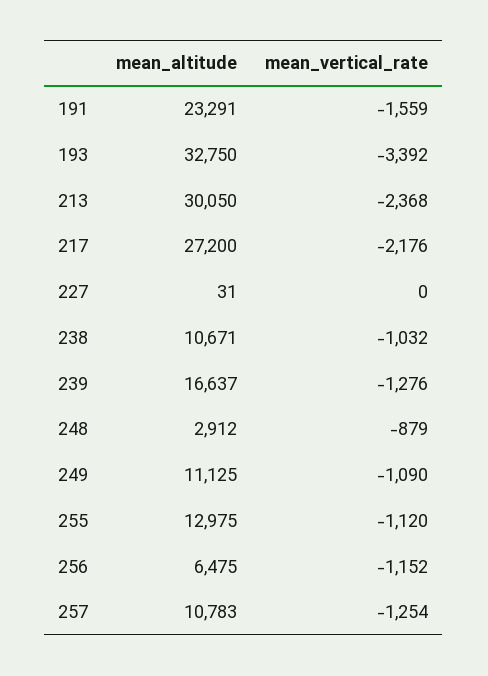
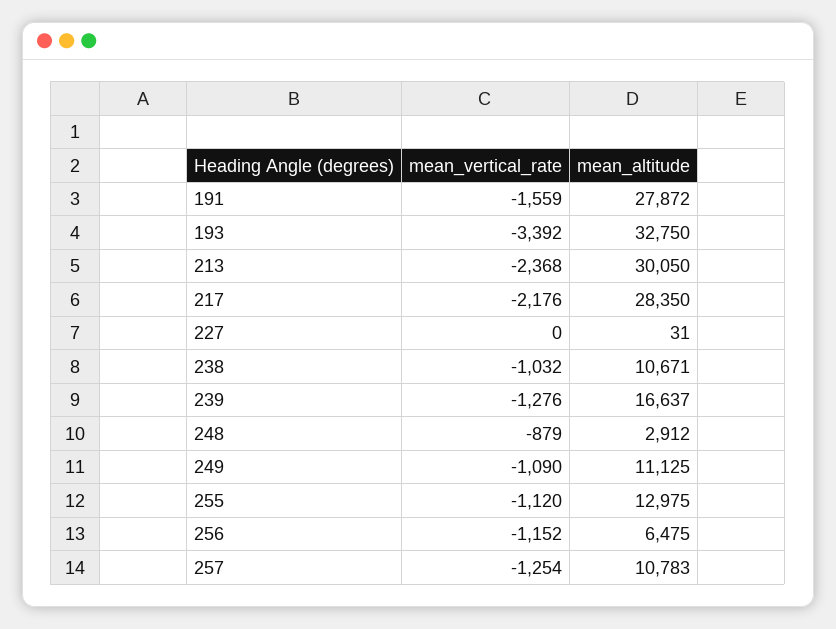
mean_altitude, 191: 23291 -> 27872
mean_altitude, 217: 27200 -> 28350

